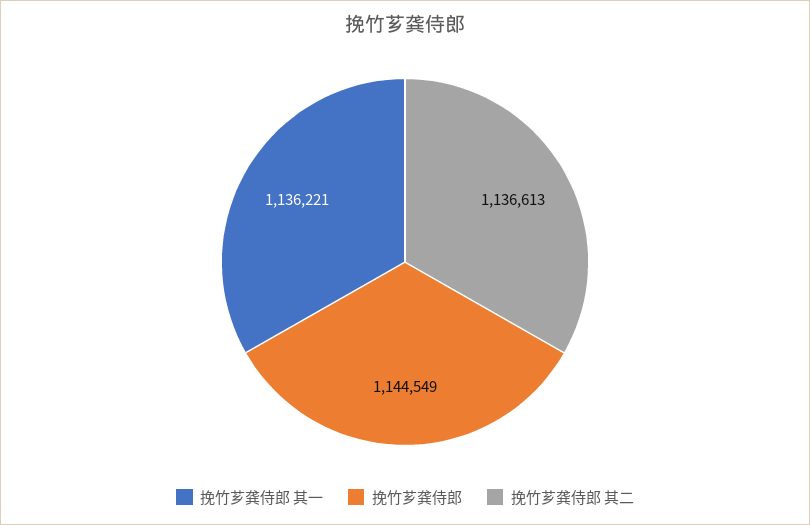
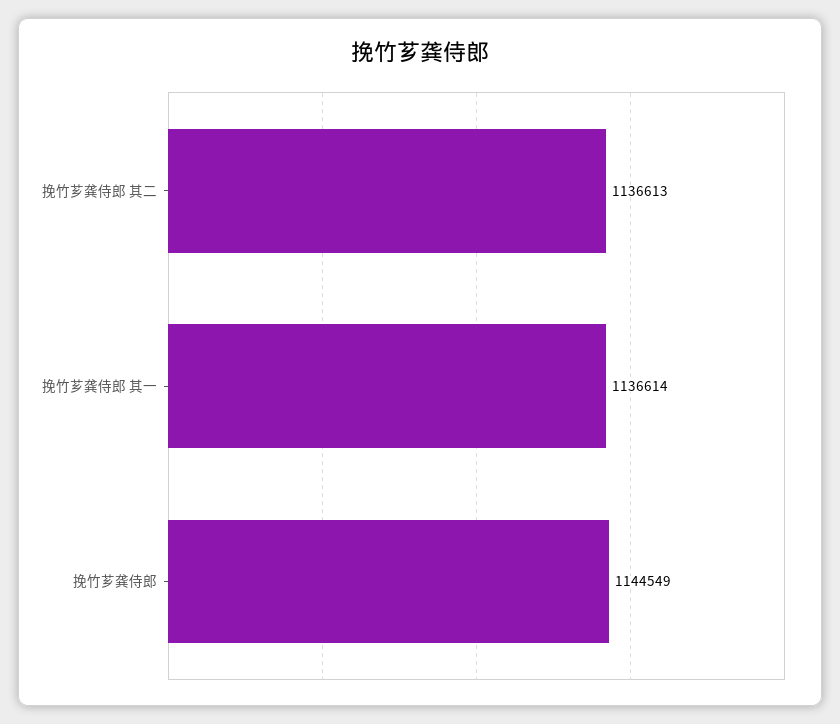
挽竹芗龚侍郎 其一: 1136221 -> 1136614

